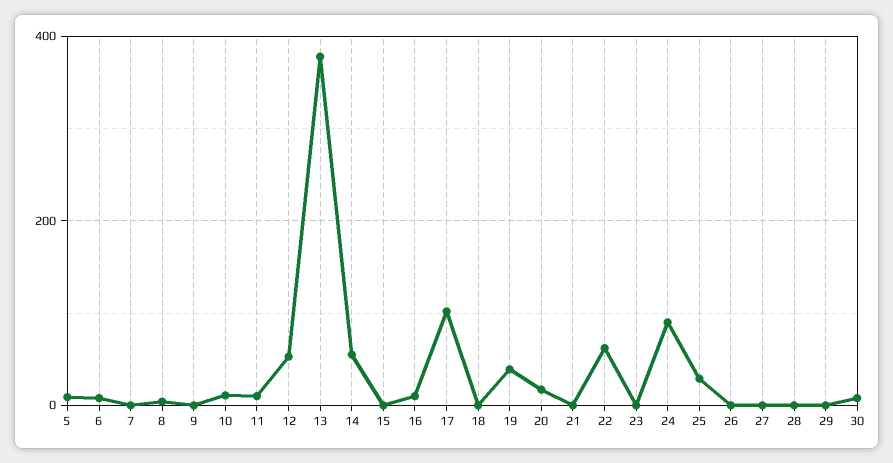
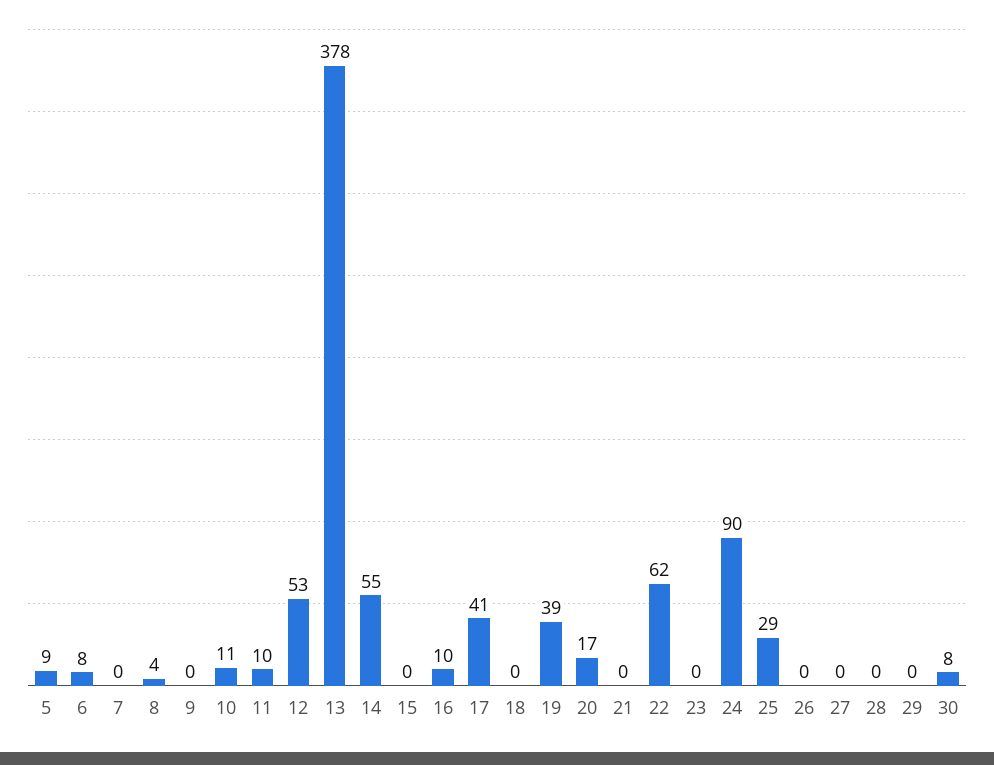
17: 100 -> 41

